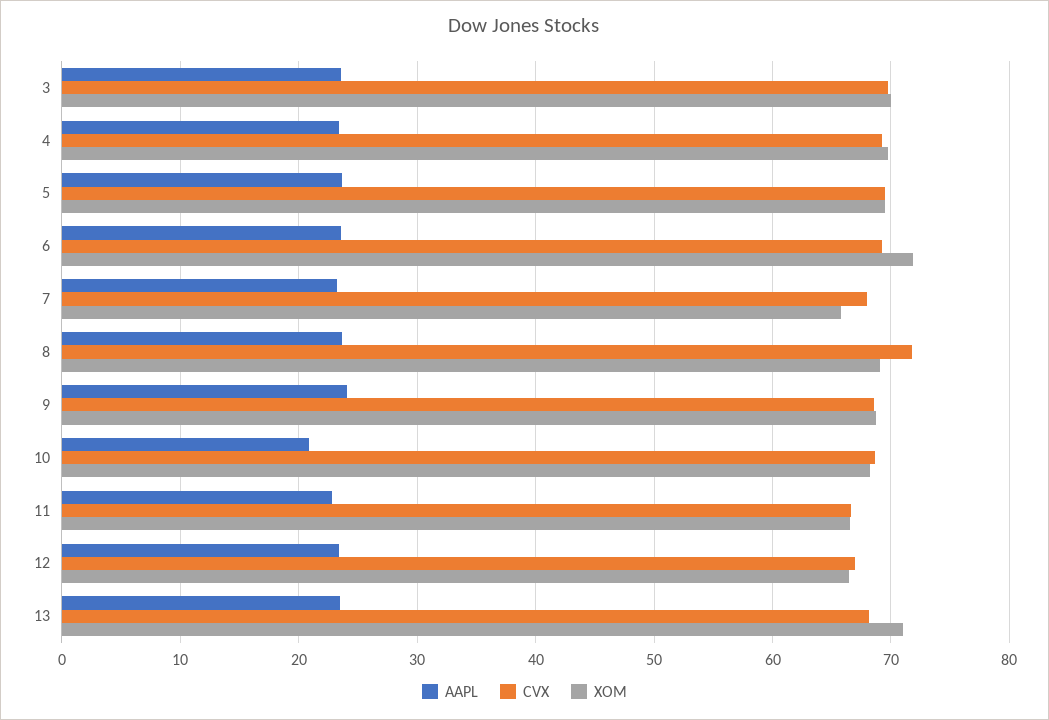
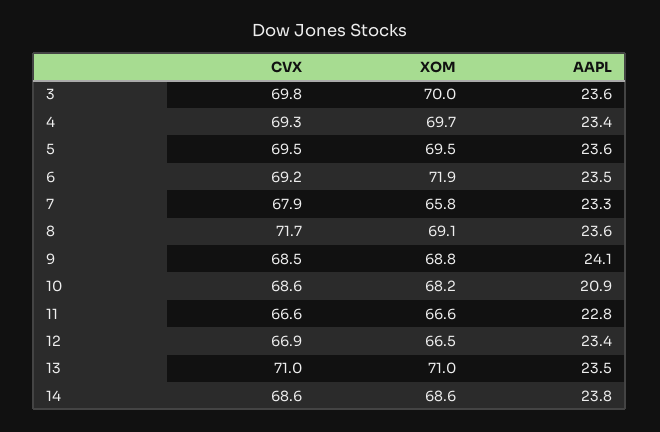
CVX, 13: 68 -> 71
CVX, 14: none -> 68.6
XOM, 14: none -> 68.6
AAPL, 14: none -> 23.8

